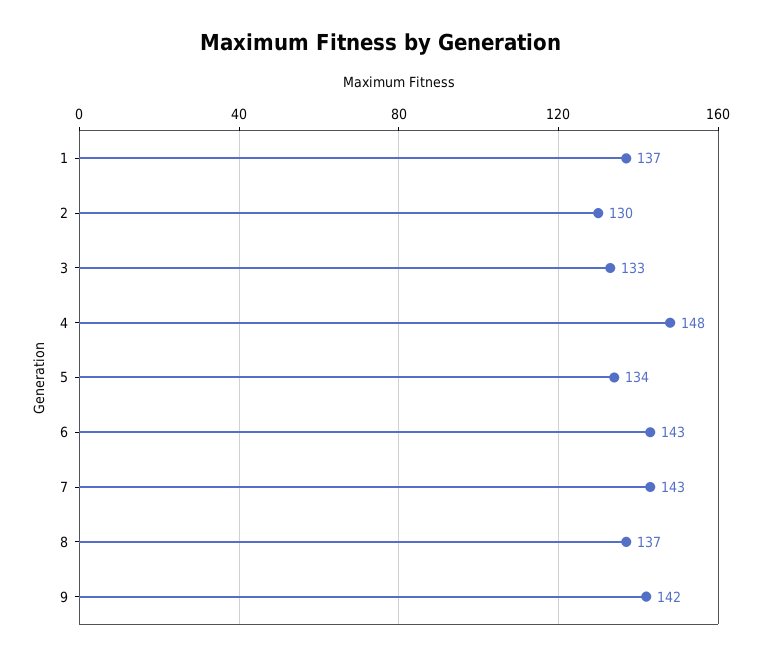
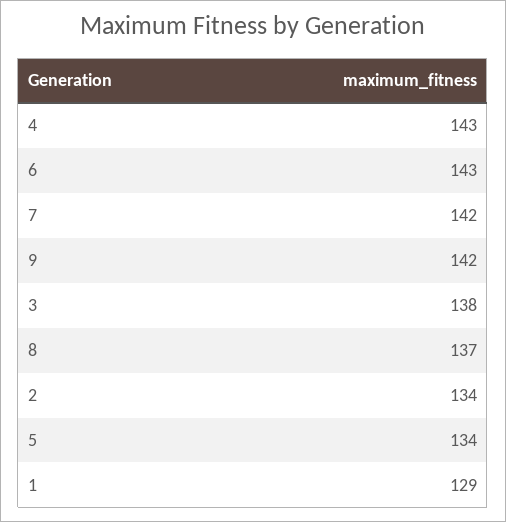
1: 137 -> 129
2: 130 -> 134
3: 133 -> 138
4: 148 -> 143
7: 143 -> 142

